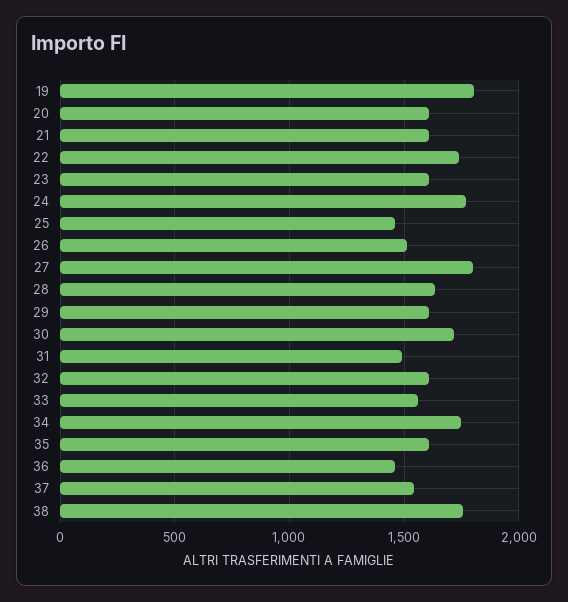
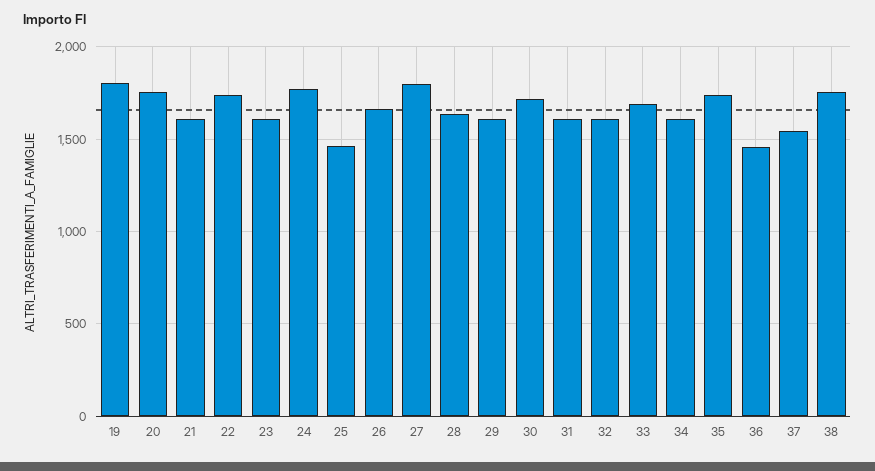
20: 1600 -> 1750
26: 1500 -> 1650
31: 1500 -> 1600
33: 1550 -> 1700
34: 1750 -> 1600
35: 1600 -> 1750

